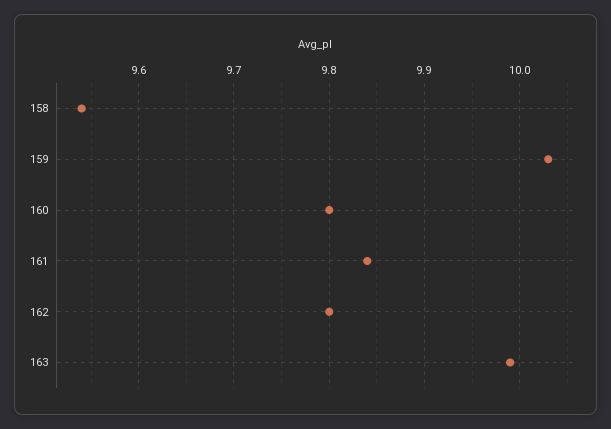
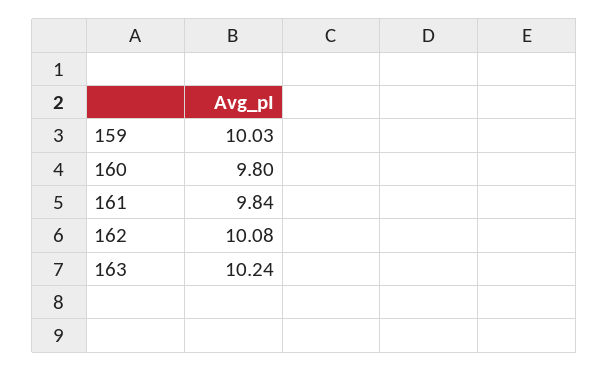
158: 9.54 -> none
162: 9.8 -> 10.08
163: 9.99 -> 10.24

